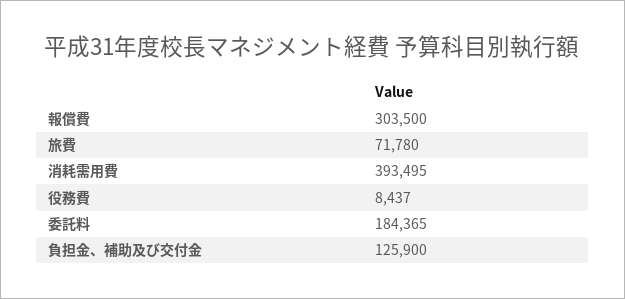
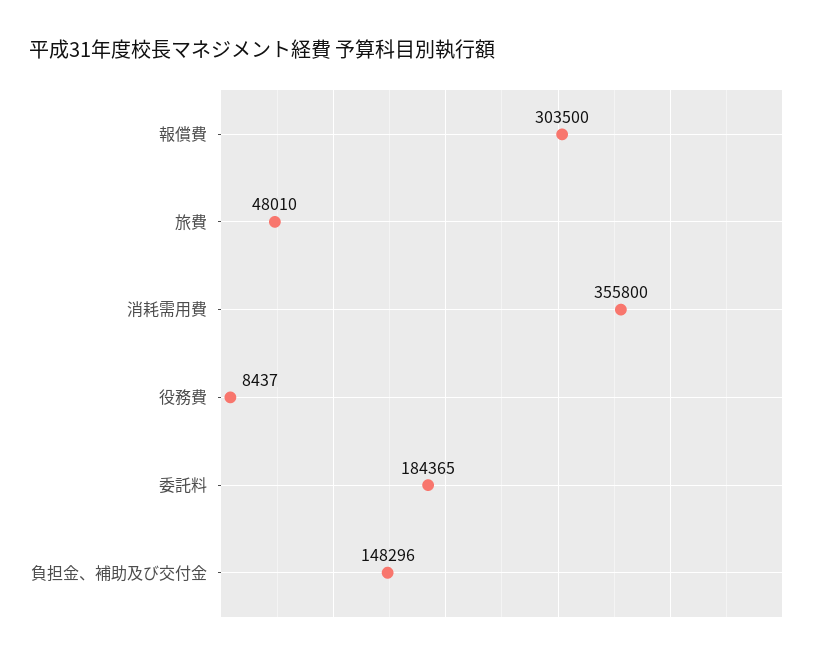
旅費: 71780 -> 48010
消耗需用費: 393495 -> 355800
負担金、補助及び交付金: 125900 -> 148296

